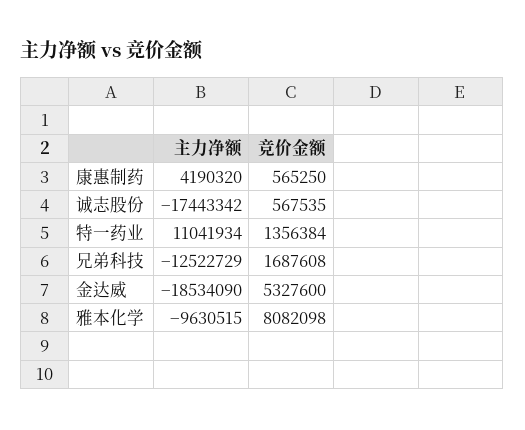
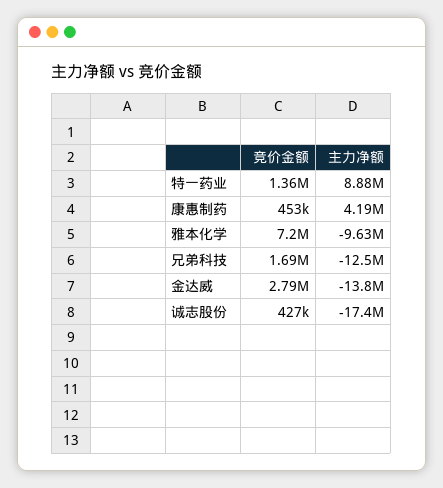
竞价金额, 康惠制药: 565250 -> 453000
竞价金额, 诚志股份: 567535 -> 427000
主力净额, 特一药业: 11041934 -> 8880000
主力净额, 金达威: -18534090 -> -13800000
竞价金额, 金达威: 5327600 -> 2790000
竞价金额, 雅本化学: 8082098 -> 7200000

